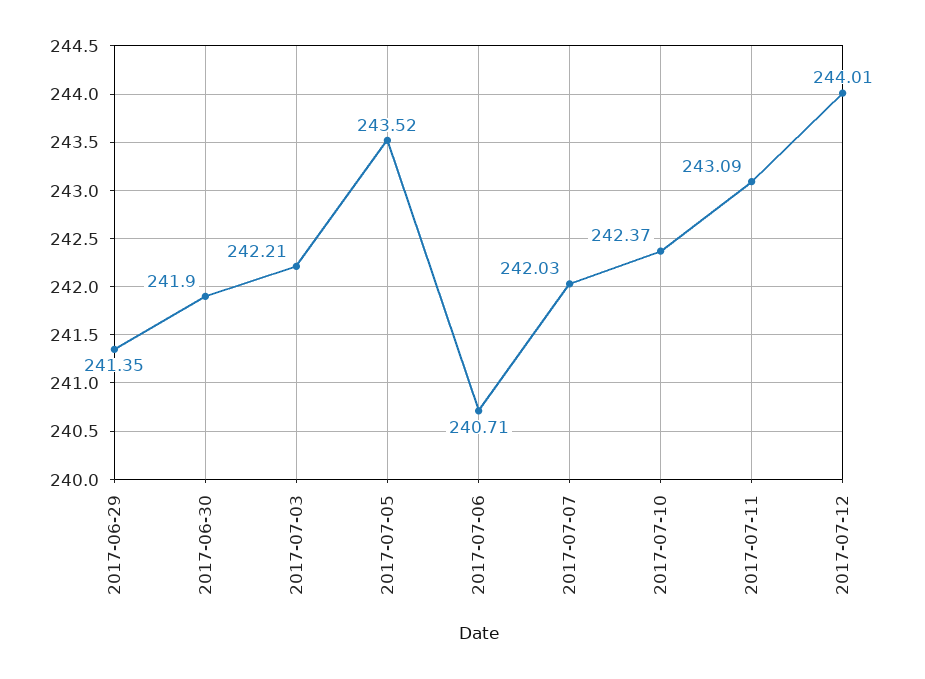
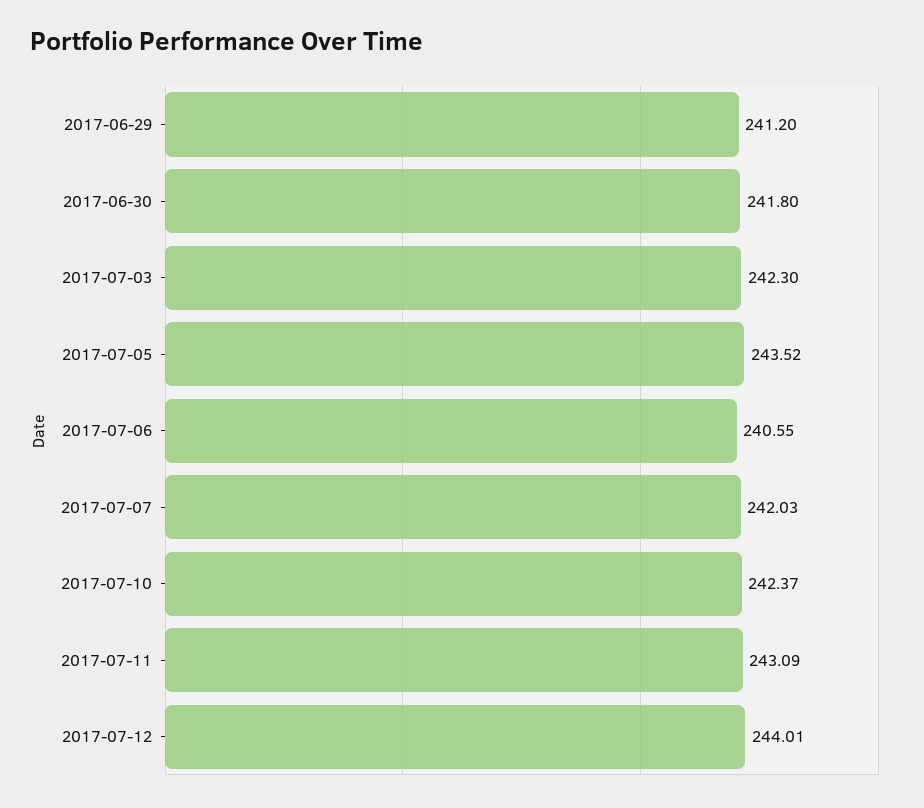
2017-06-29: 241.35 -> 241.2
2017-06-30: 241.9 -> 241.8
2017-07-03: 242.21 -> 242.3
2017-07-06: 240.71 -> 240.55

